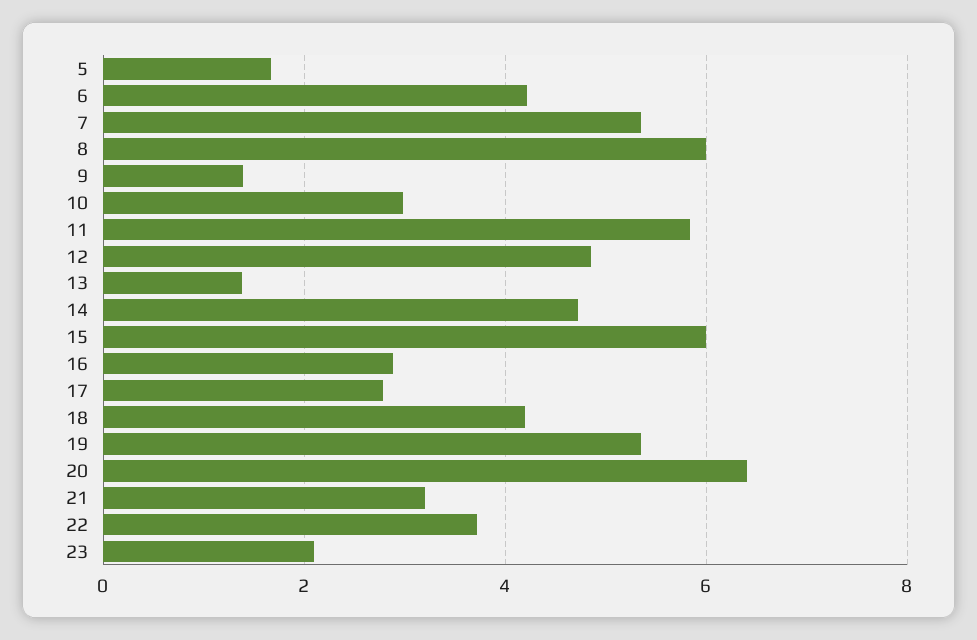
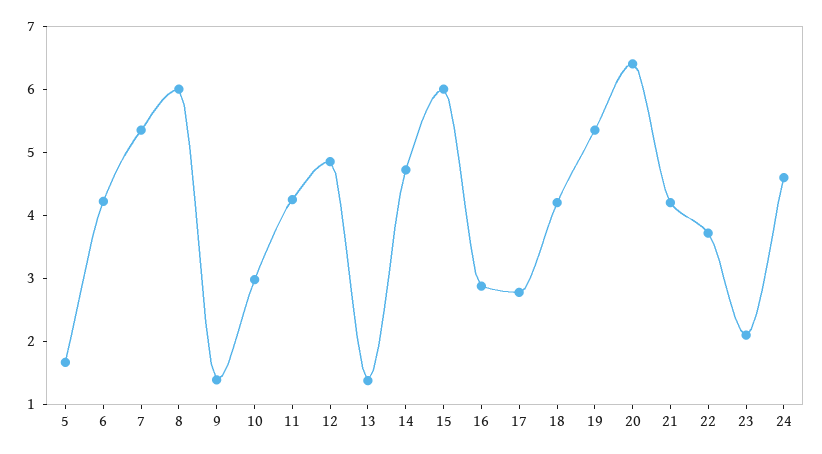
11: 5.8 -> 4.2
21: 3.2 -> 4.2
24: none -> 4.6

